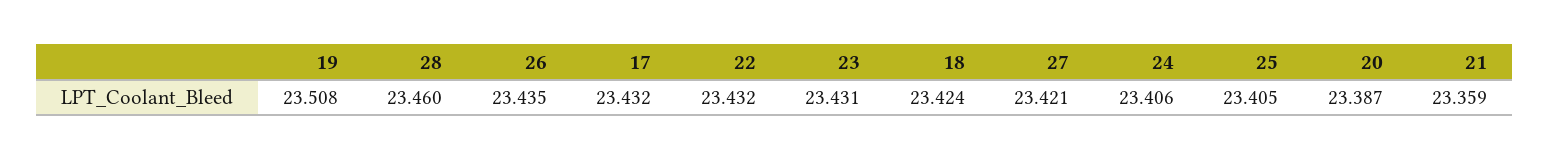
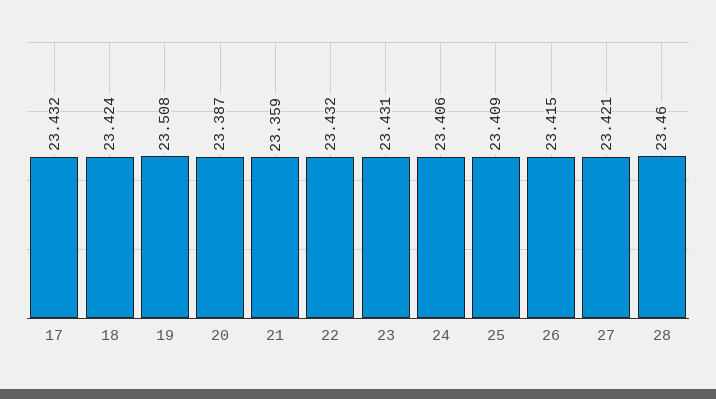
26: 23.435 -> 23.415
25: 23.405 -> 23.409

